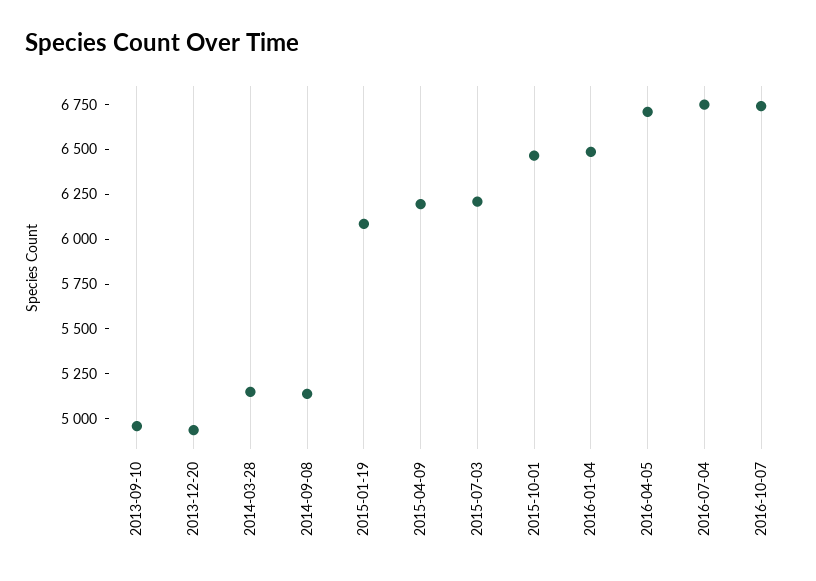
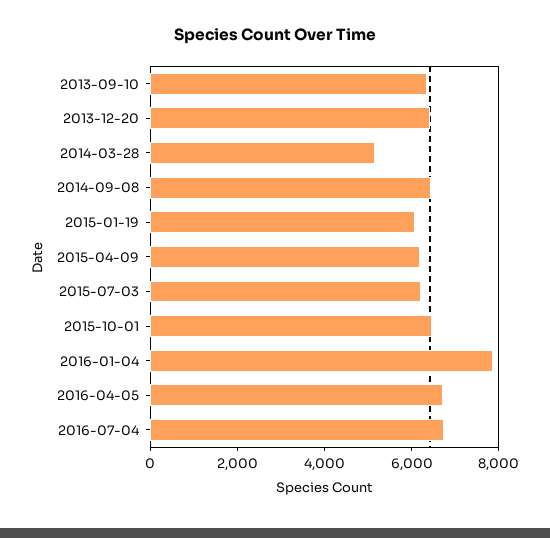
2013-09-10: 4950 -> 6500
2013-12-20: 4950 -> 6500
2014-09-08: 5150 -> 6500
2016-01-04: 6500 -> 8000
2016-10-07: 6750 -> none

